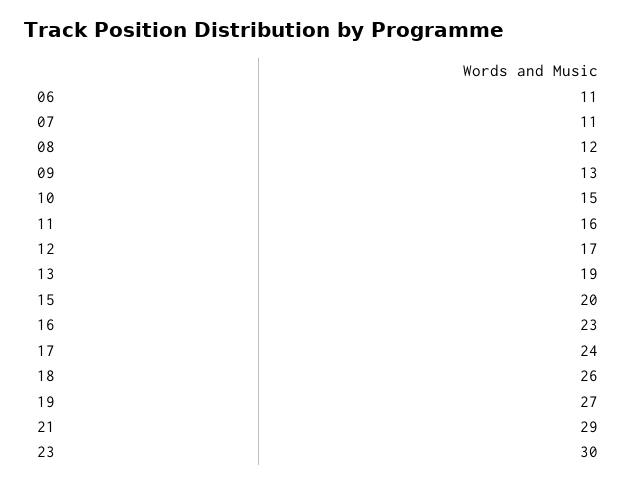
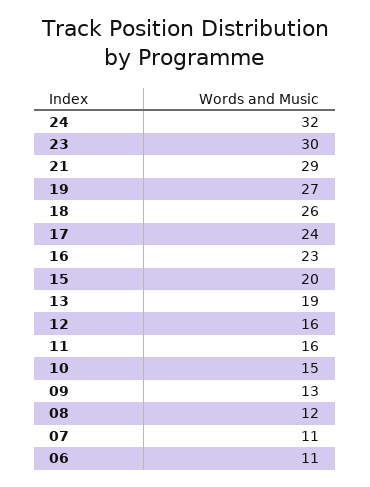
12: 17 -> 16
24: none -> 32

